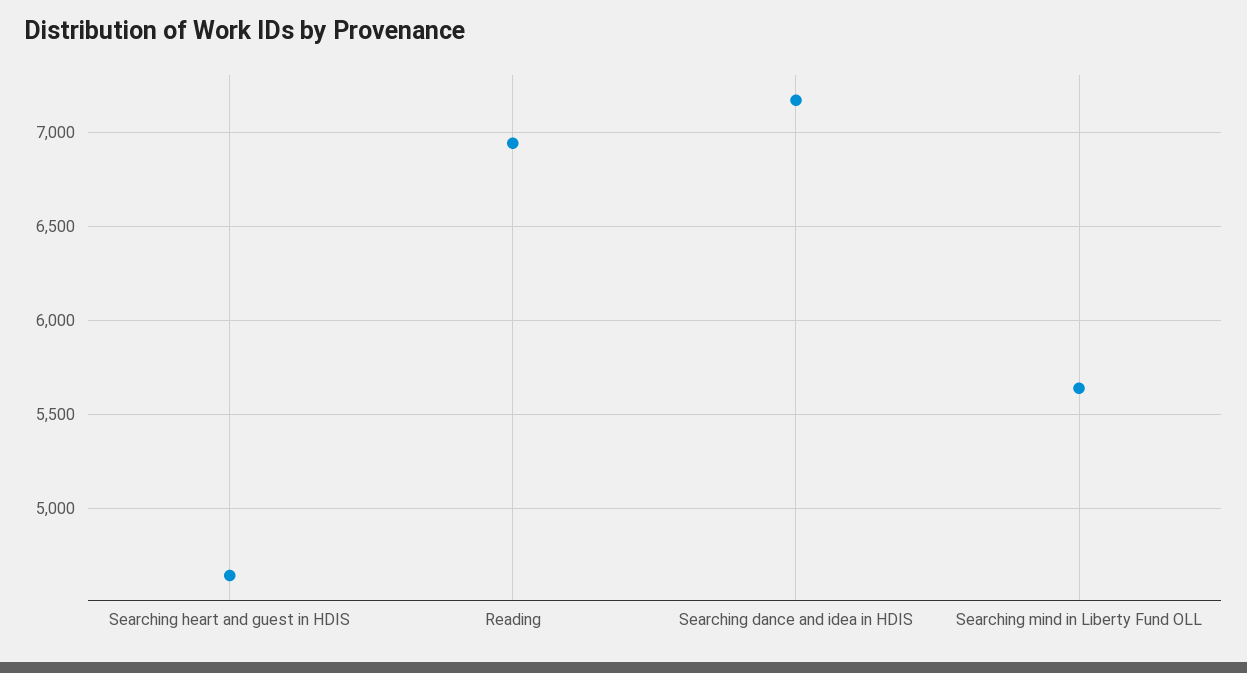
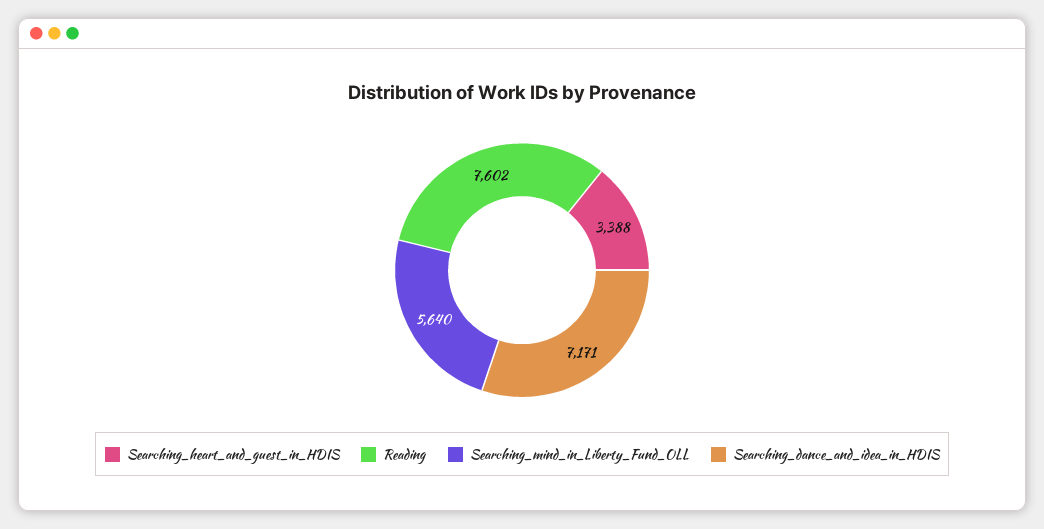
Searching heart and guest in HDIS: 4650 -> 3388
Reading: 6950 -> 7602

